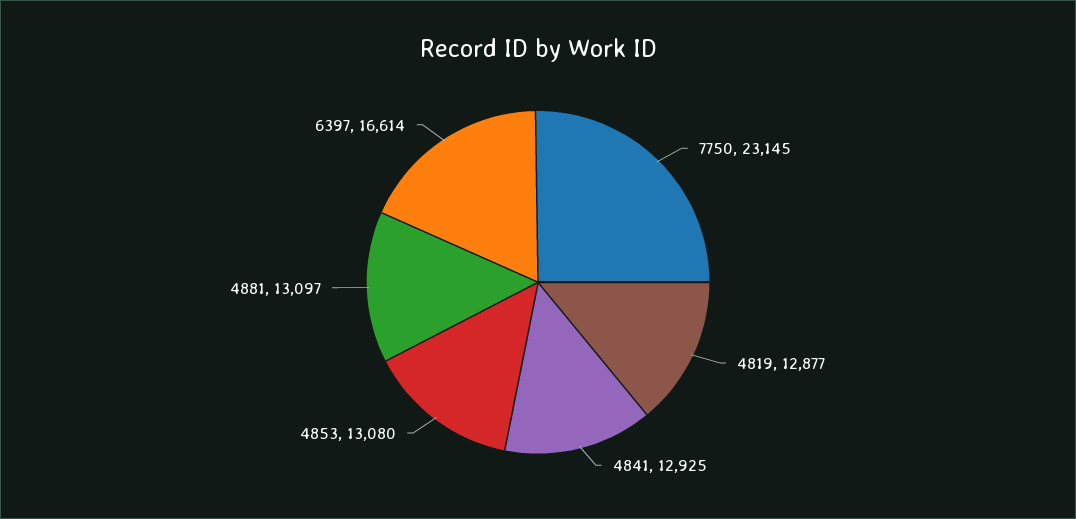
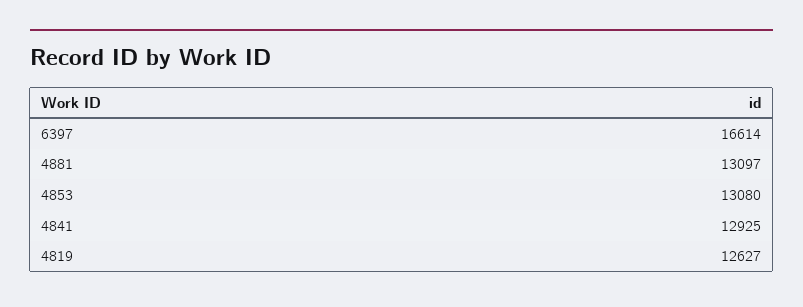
7750: 23145 -> none
4819: 12877 -> 12627

